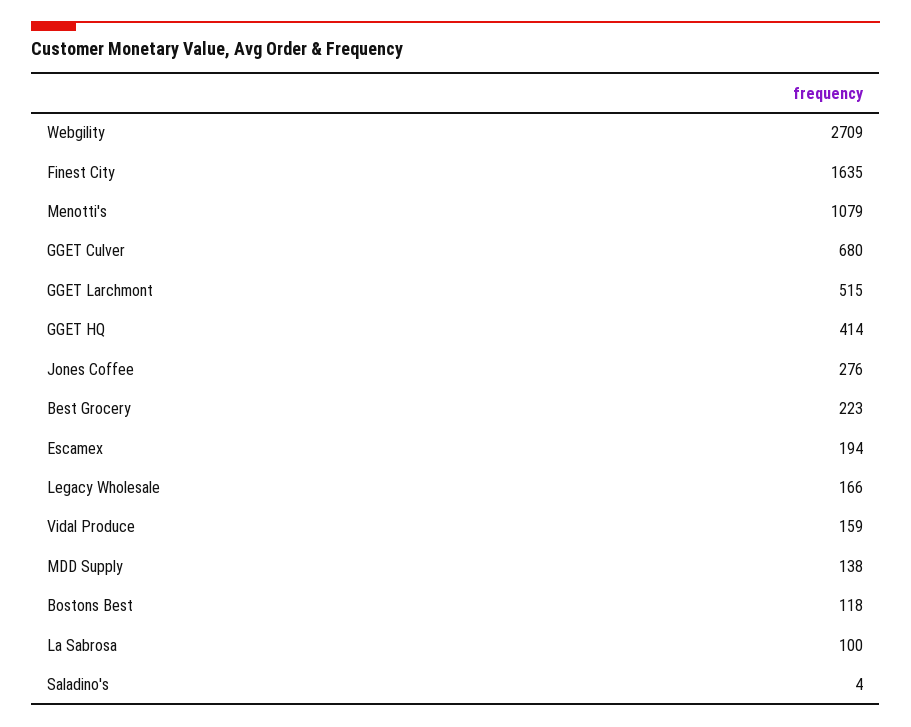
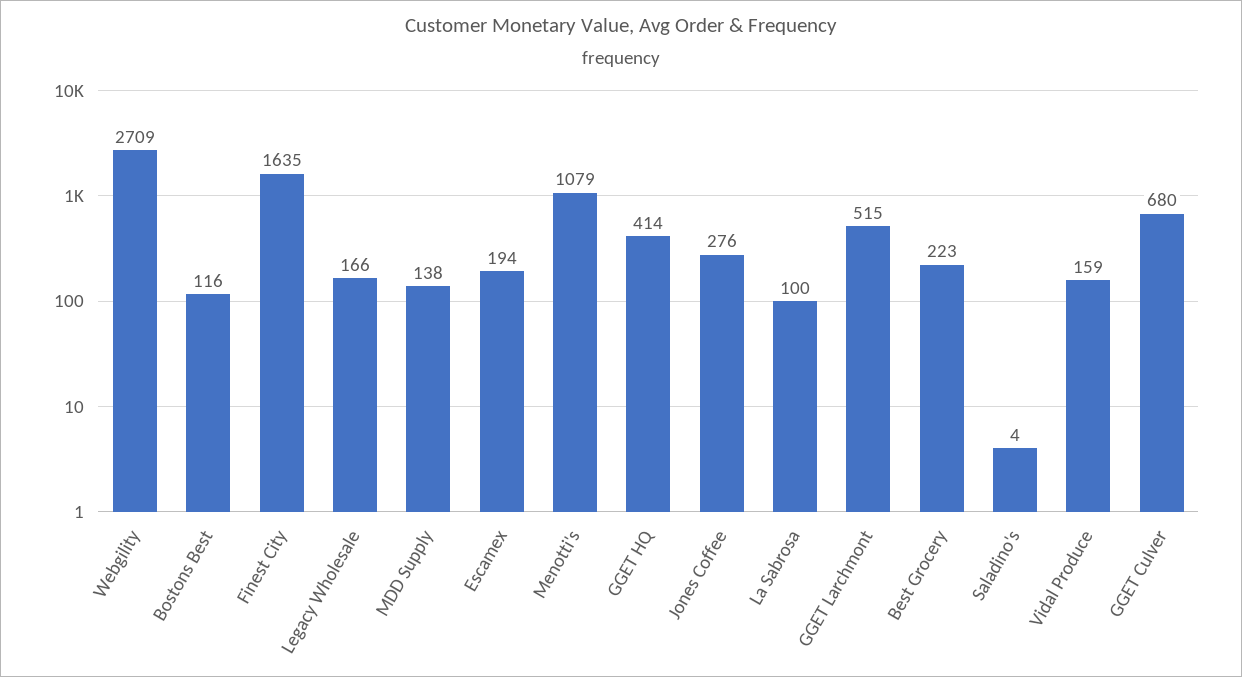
Bostons Best: 118 -> 116

